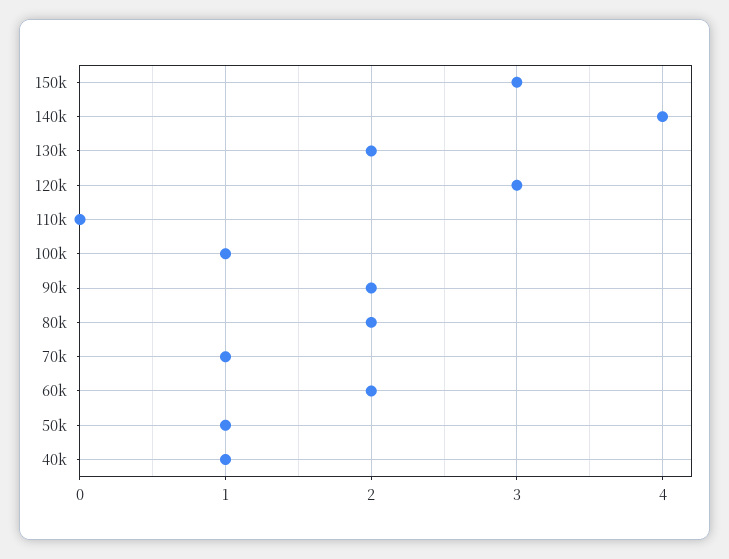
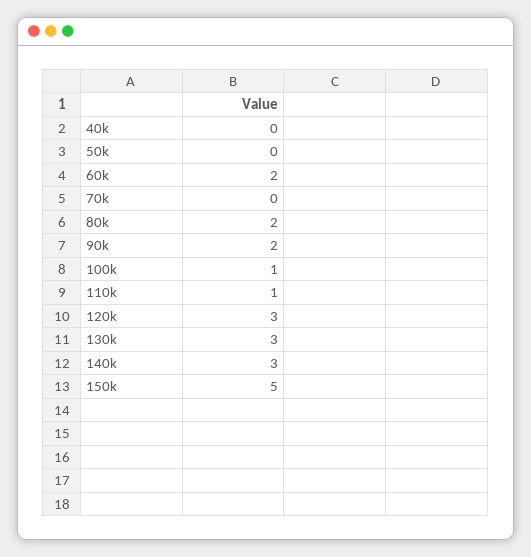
150k: 3 -> 5
140k: 4 -> 3
130k: 2 -> 3
110k: 0 -> 1
70k: 1 -> 0
50k: 1 -> 0
40k: 1 -> 0

